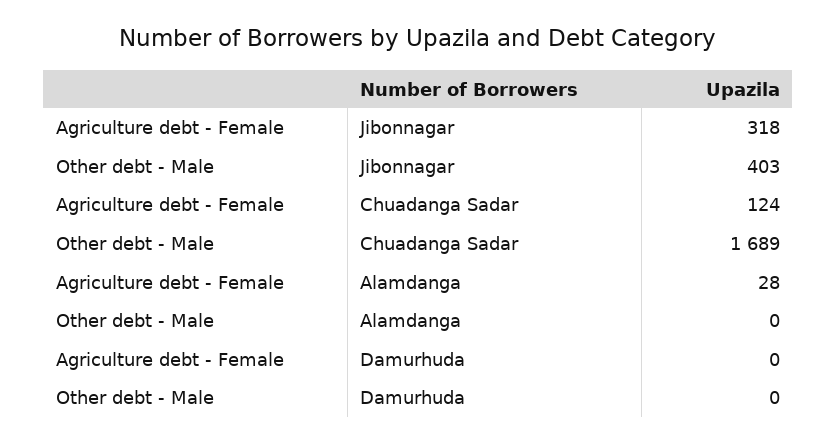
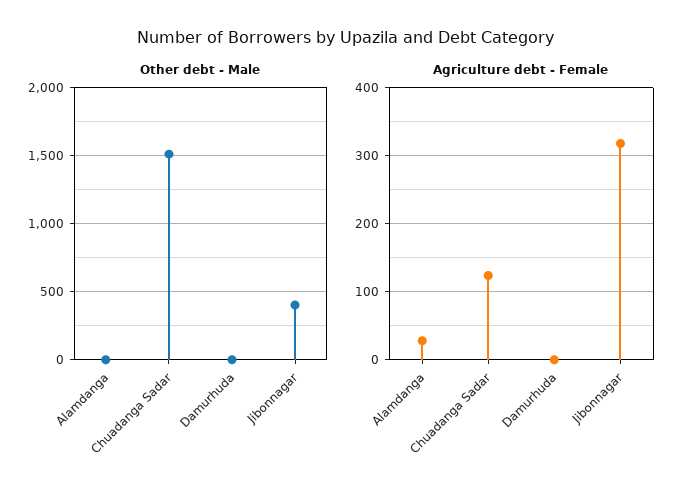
Other debt - Male, Chuadanga Sadar: 1689 -> 1500

